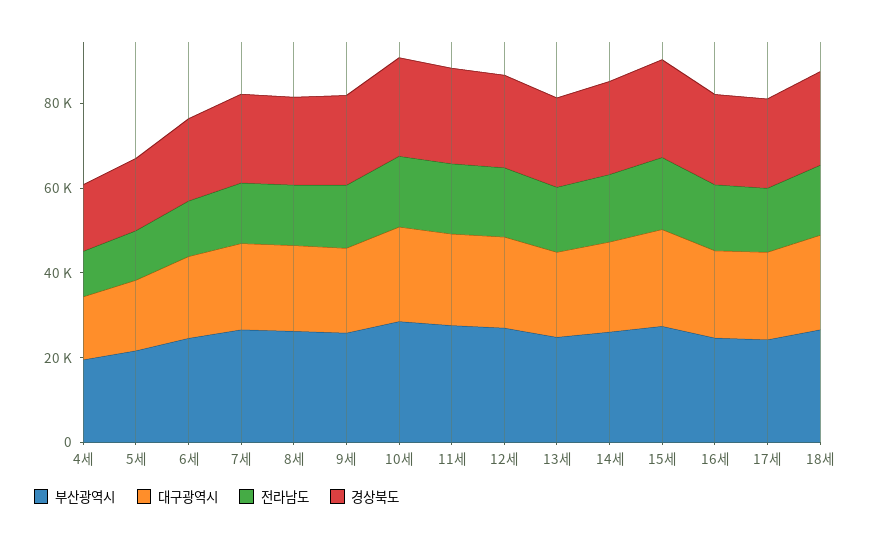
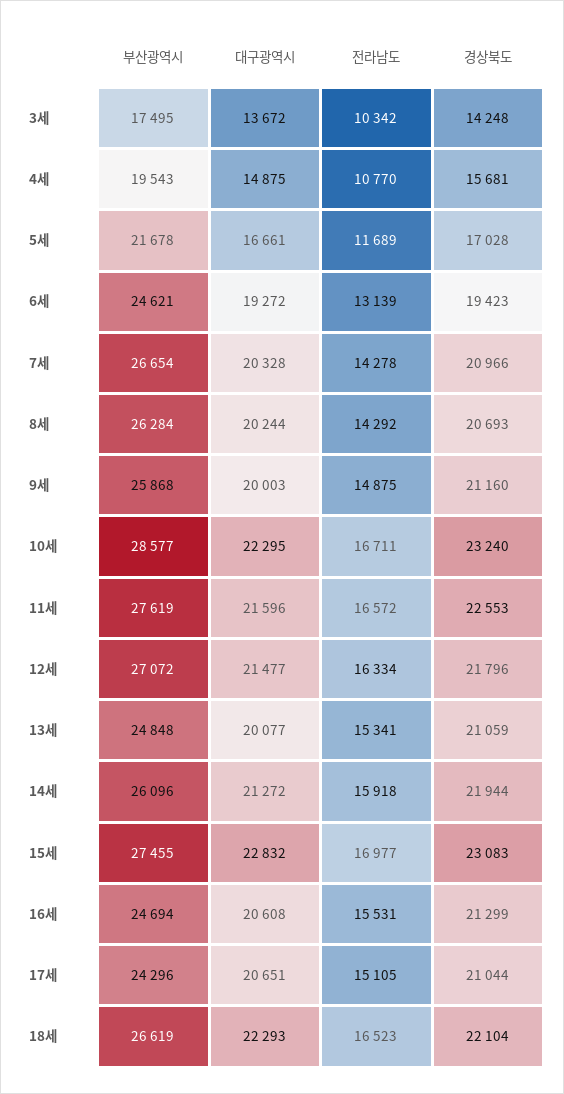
부산광역시, 3세: none -> 17495
대구광역시, 3세: none -> 13672
전라남도, 3세: none -> 10342
경상북도, 3세: none -> 14248

